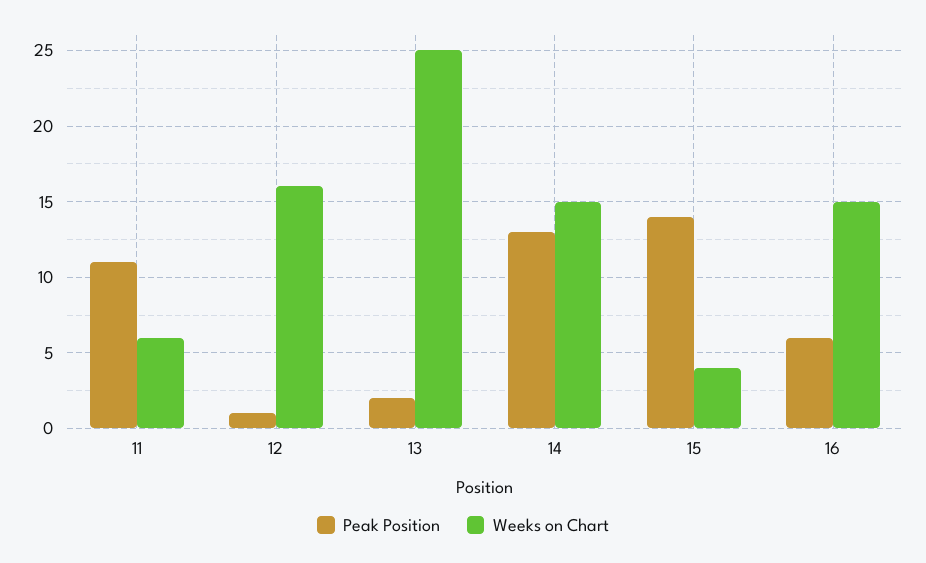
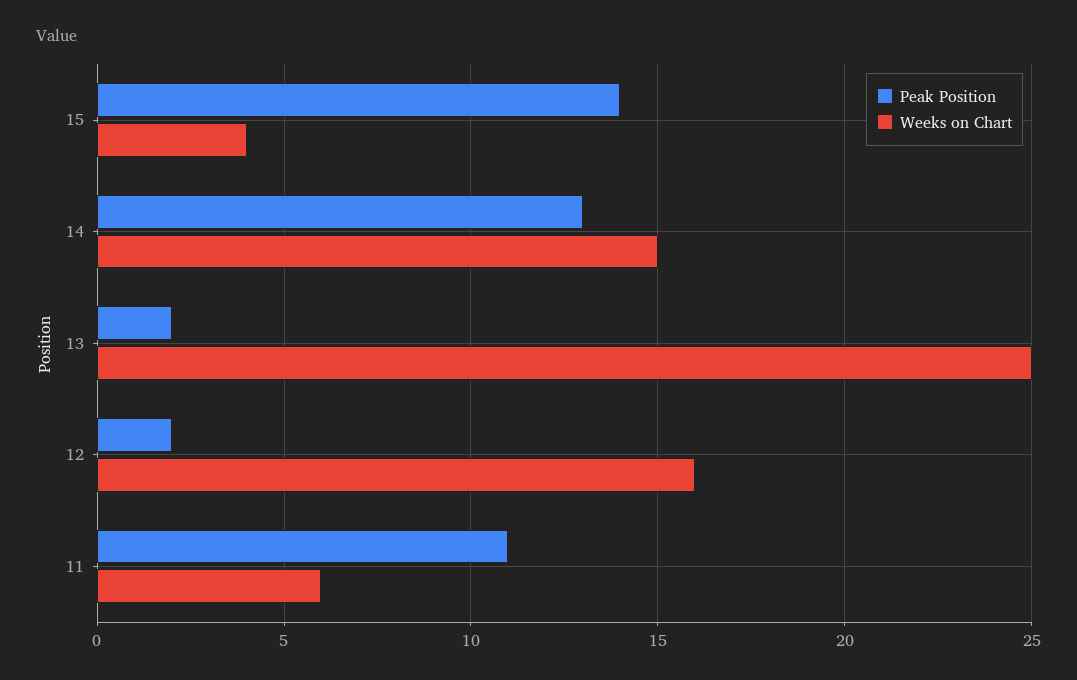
Peak Position, 12: 1 -> 2
Peak Position, 16: 6 -> none
Weeks on Chart, 16: 15 -> none

